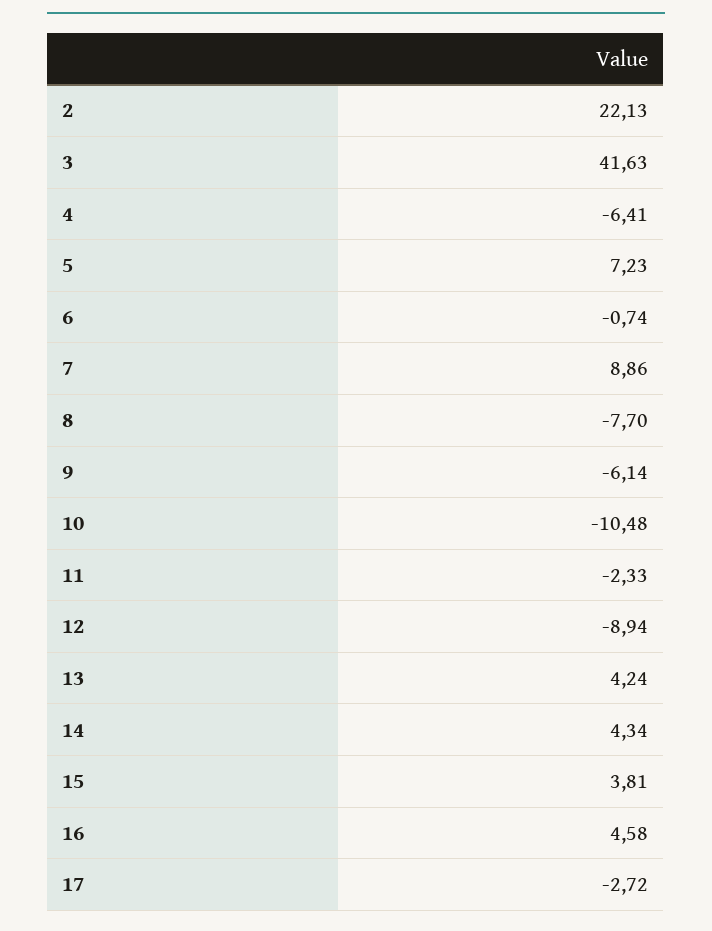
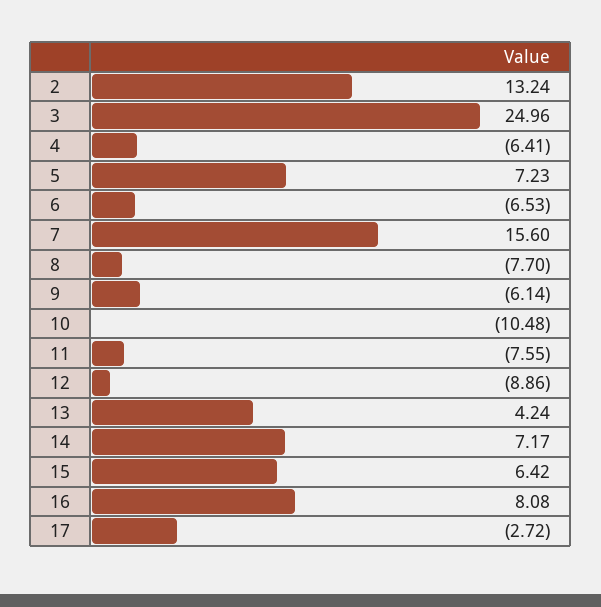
2: 22.13 -> 13.24
3: 41.63 -> 24.96
6: -0.74 -> -6.53
7: 8.86 -> 15.6
11: -2.33 -> -7.55
12: -8.94 -> -8.86
14: 4.34 -> 7.17
15: 3.81 -> 6.42
16: 4.58 -> 8.08

